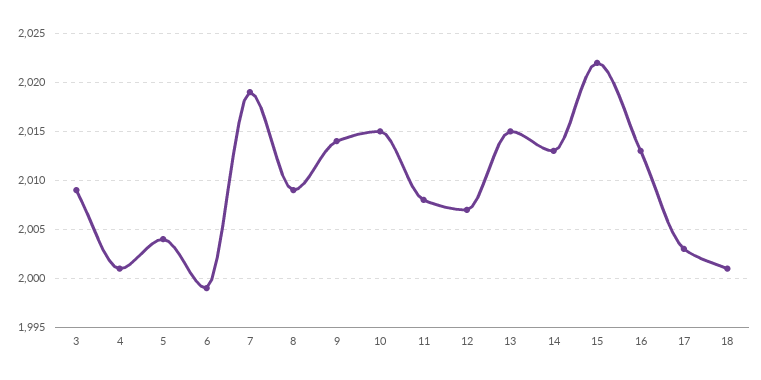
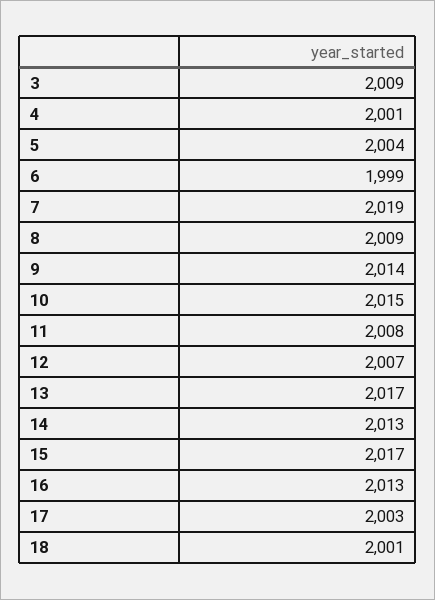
13: 2015 -> 2017
15: 2022 -> 2017

